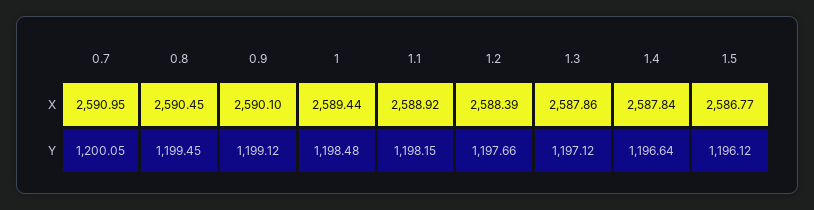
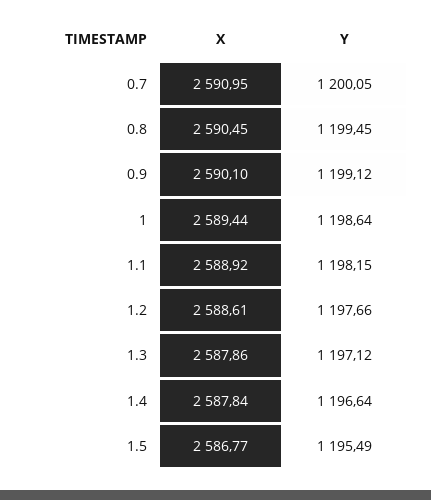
1.2, X: 2588.39 -> 2588.61
1, Y: 1198.48 -> 1198.64
1.5, Y: 1196.12 -> 1195.49

